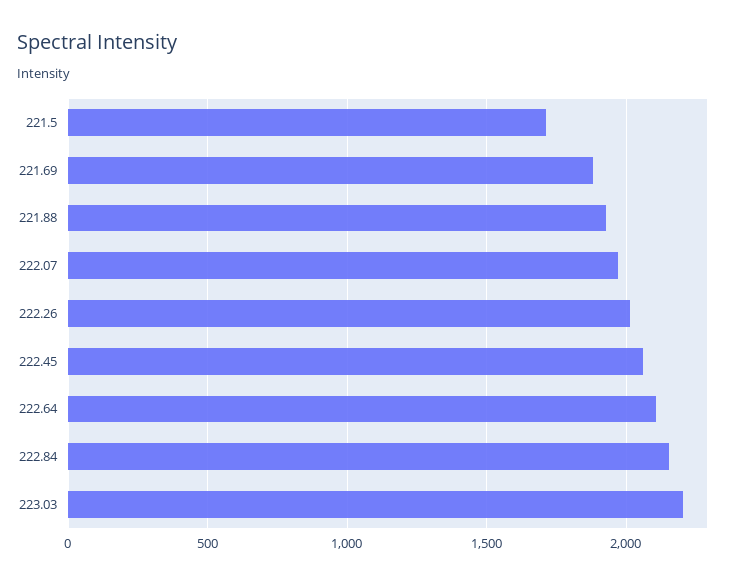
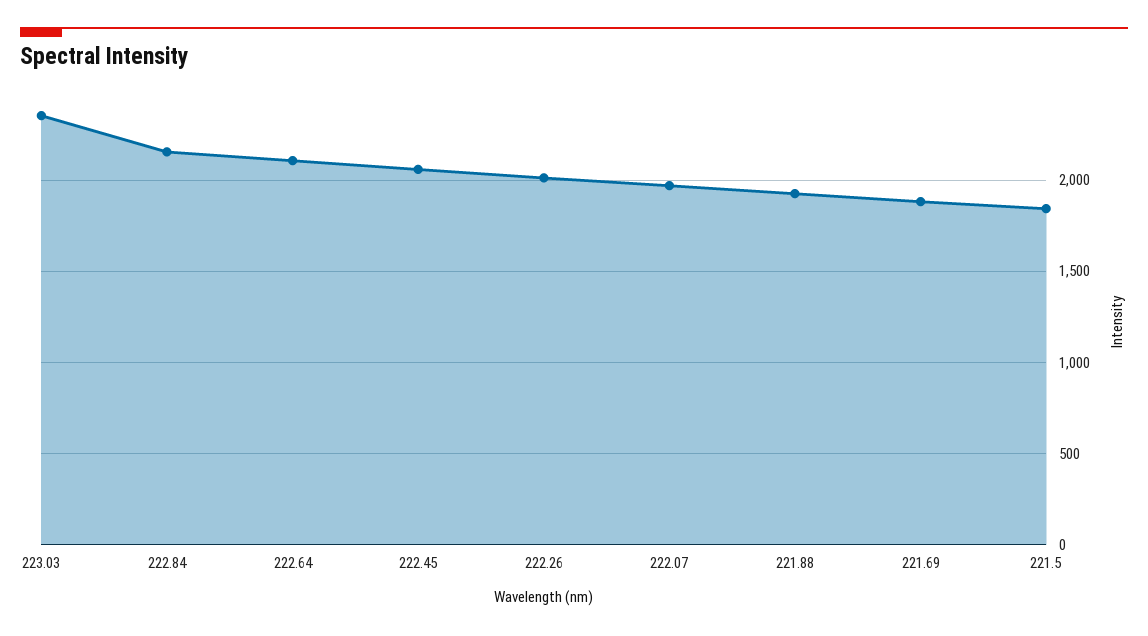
221.5: 1700 -> 1850
223.03: 2200 -> 2350

